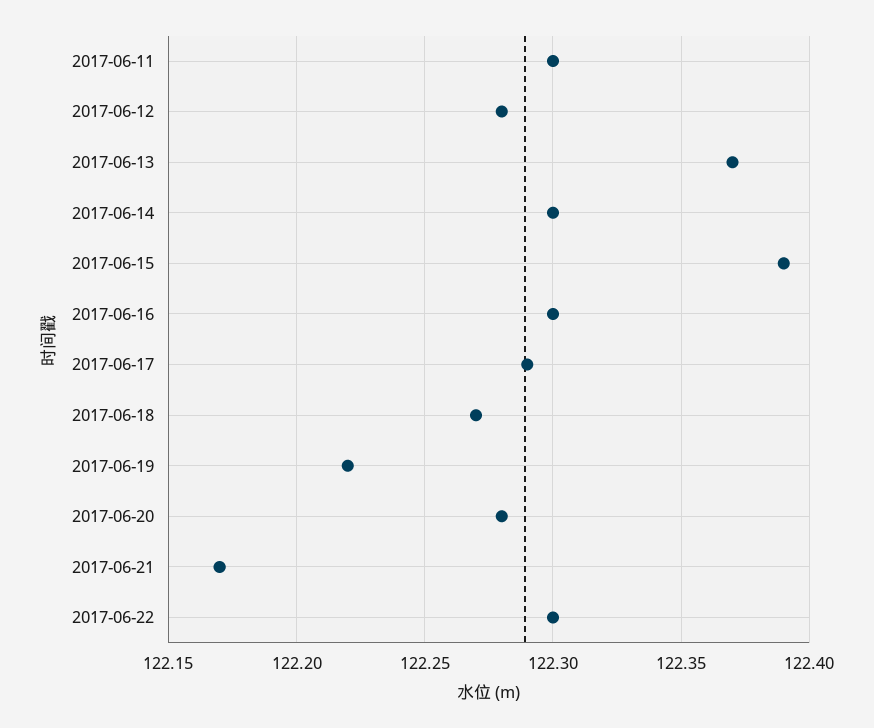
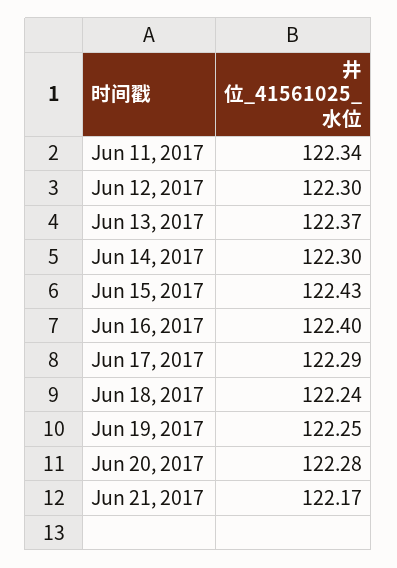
2017-06-11: 122.3 -> 122.34
2017-06-12: 122.28 -> 122.3
2017-06-15: 122.39 -> 122.43
2017-06-16: 122.3 -> 122.4
2017-06-18: 122.27 -> 122.24
2017-06-19: 122.22 -> 122.25
2017-06-22: 122.3 -> none

